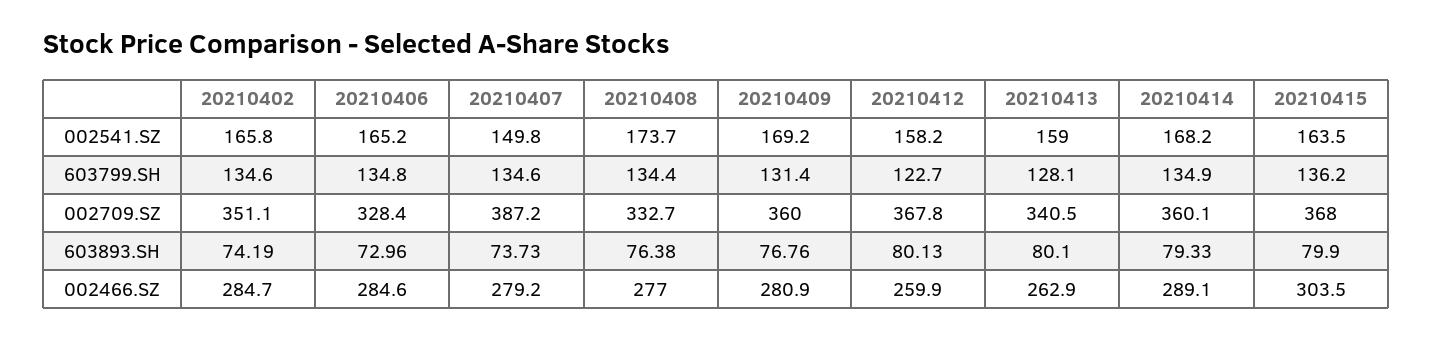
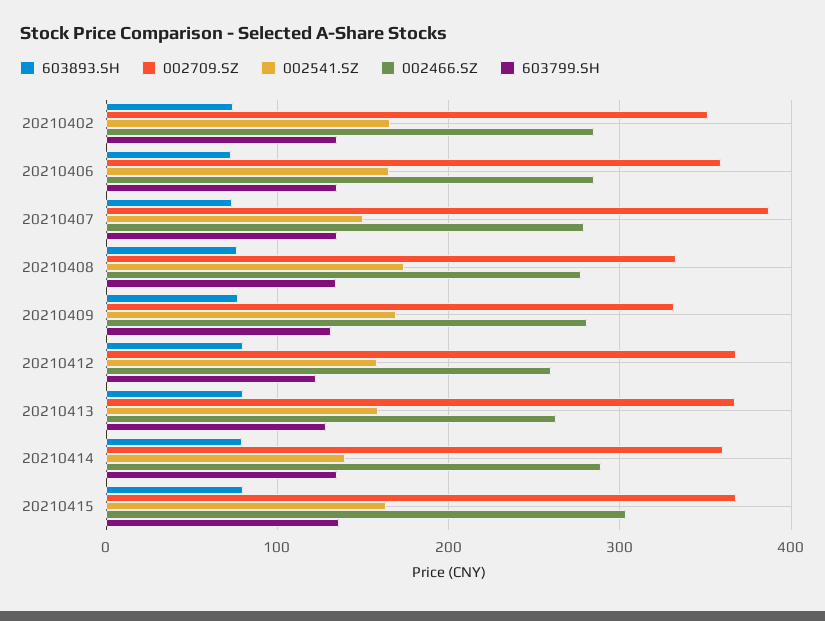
002541.SZ, 20210414: 168.2 -> 140
002709.SZ, 20210406: 328.4 -> 360
002709.SZ, 20210409: 360 -> 330
002709.SZ, 20210413: 340.5 -> 370

